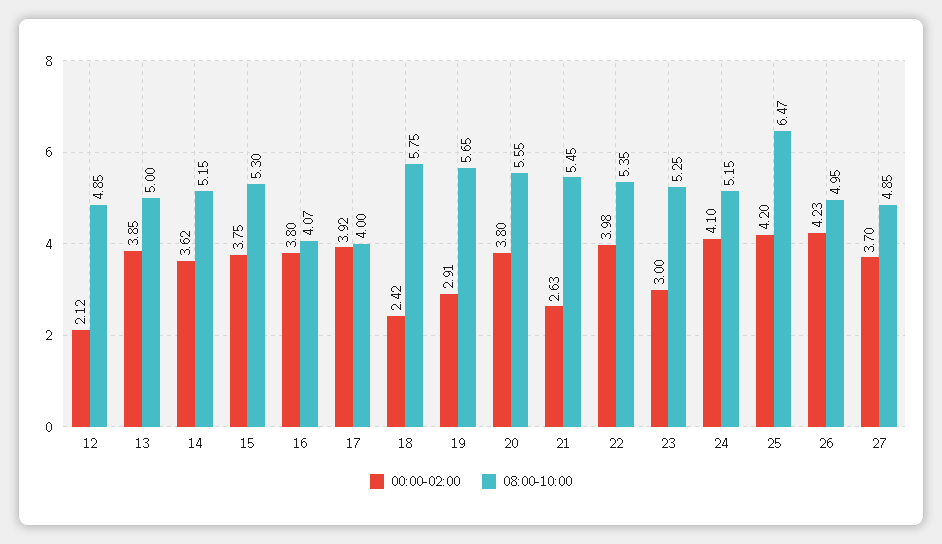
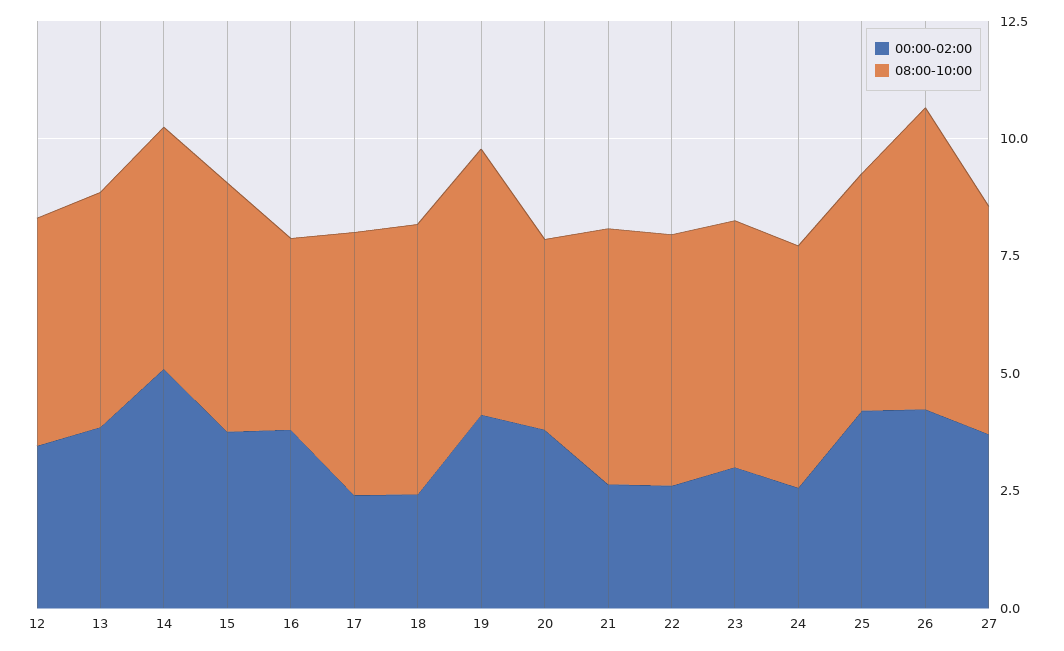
00:00-02:00, 12: 2.12 -> 3.5
00:00-02:00, 14: 3.62 -> 5
00:00-02:00, 17: 3.92 -> 2.5
08:00-10:00, 17: 4 -> 5.5
00:00-02:00, 19: 2.91 -> 4
08:00-10:00, 20: 5.55 -> 4
00:00-02:00, 22: 3.98 -> 2.5
00:00-02:00, 24: 4.1 -> 2.5
08:00-10:00, 25: 6.47 -> 5
08:00-10:00, 26: 4.95 -> 6.5

